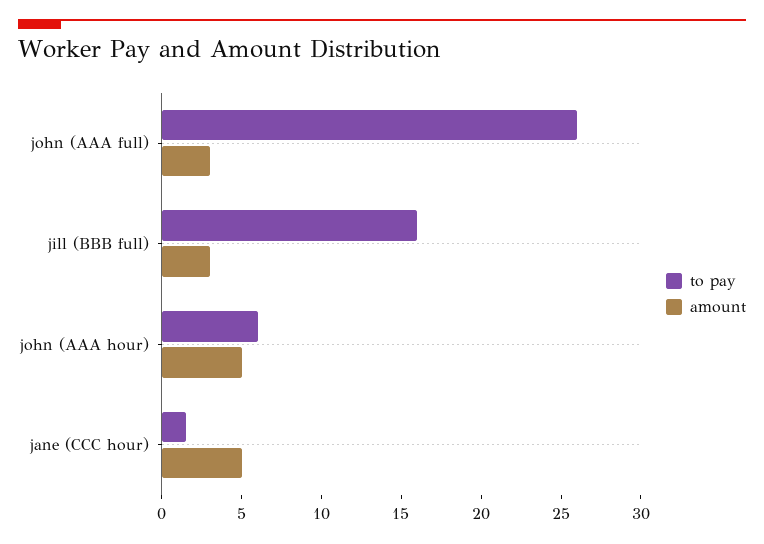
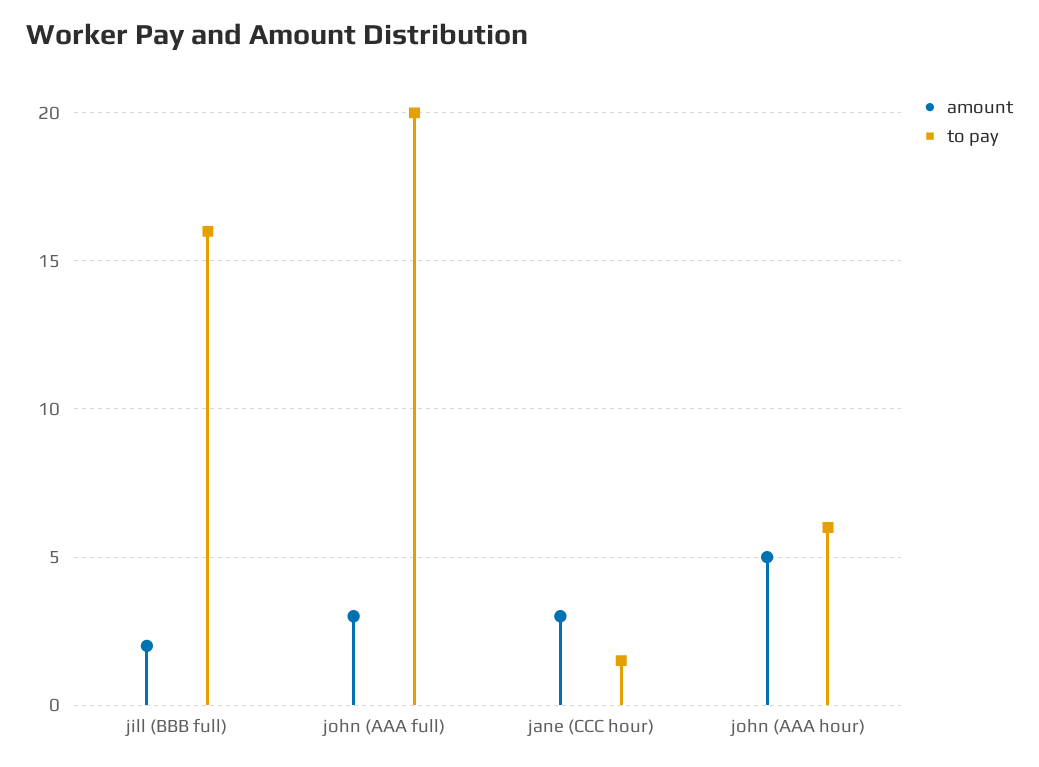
to pay, john (AAA full): 26 -> 20
amount, jill (BBB full): 3 -> 2
amount, jane (CCC hour): 5 -> 3

